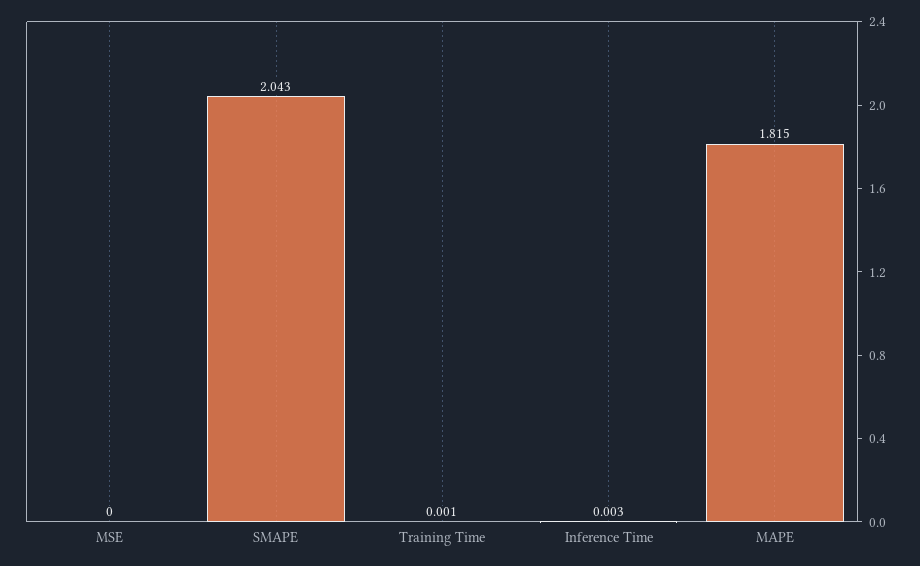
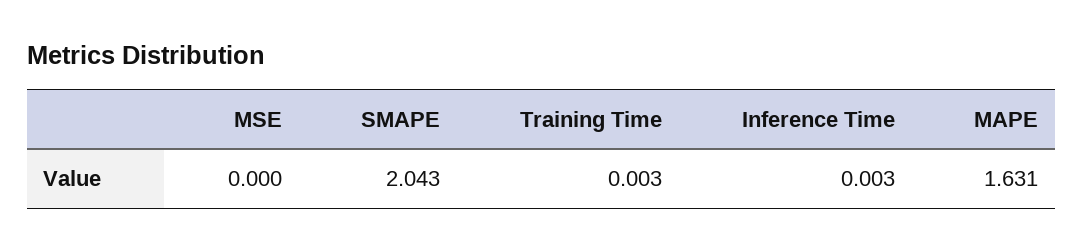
Training Time: 0.001 -> 0.003
MAPE: 1.815 -> 1.631

